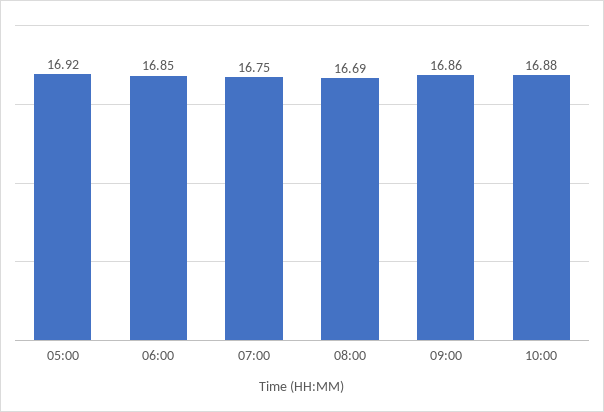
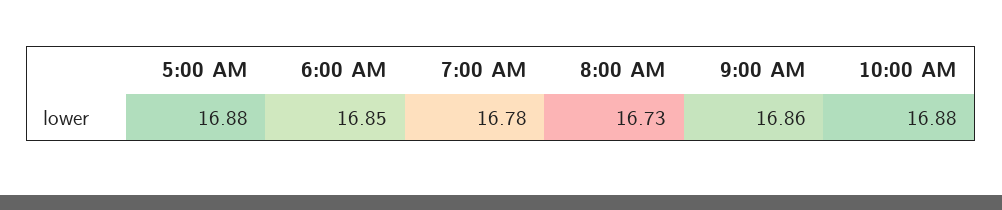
05:00: 16.92 -> 16.88
07:00: 16.75 -> 16.78
08:00: 16.69 -> 16.73

